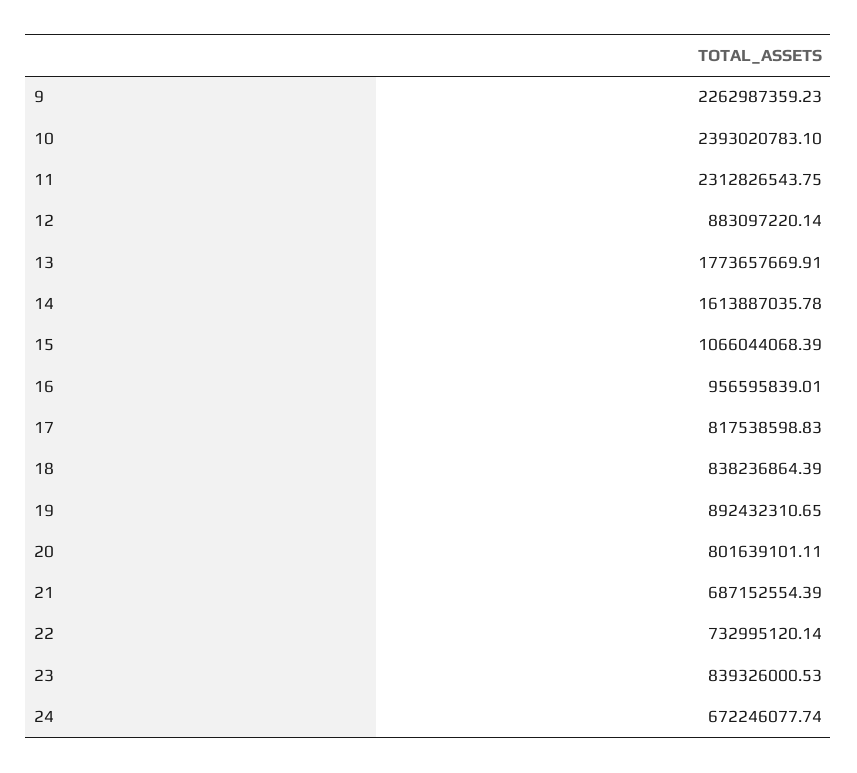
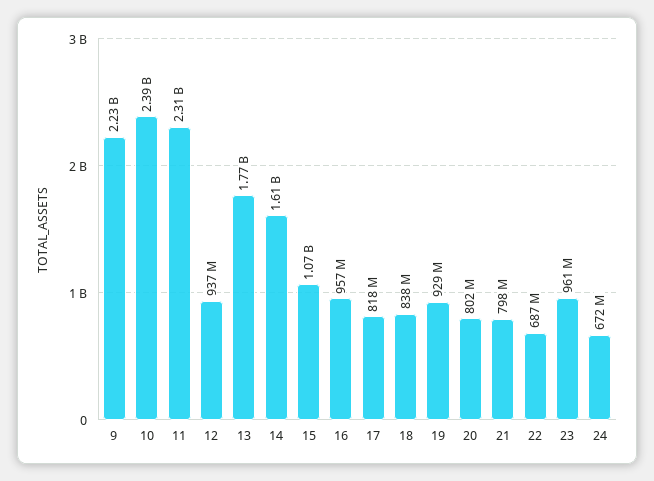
9: 2262987359.23 -> 2230000000
12: 883097220.14 -> 937000000
19: 892432310.65 -> 929000000
21: 687152554.39 -> 798000000
22: 732995120.14 -> 687000000
23: 839326000.53 -> 961000000

